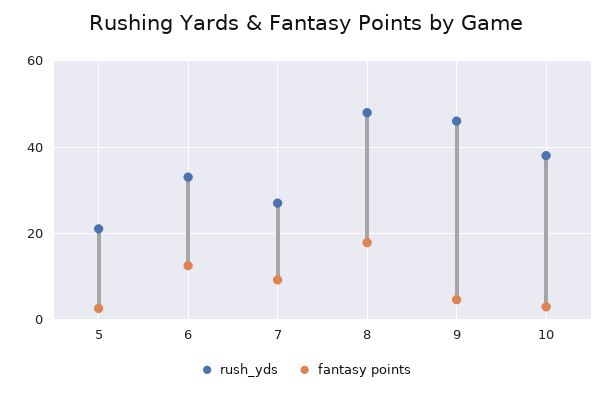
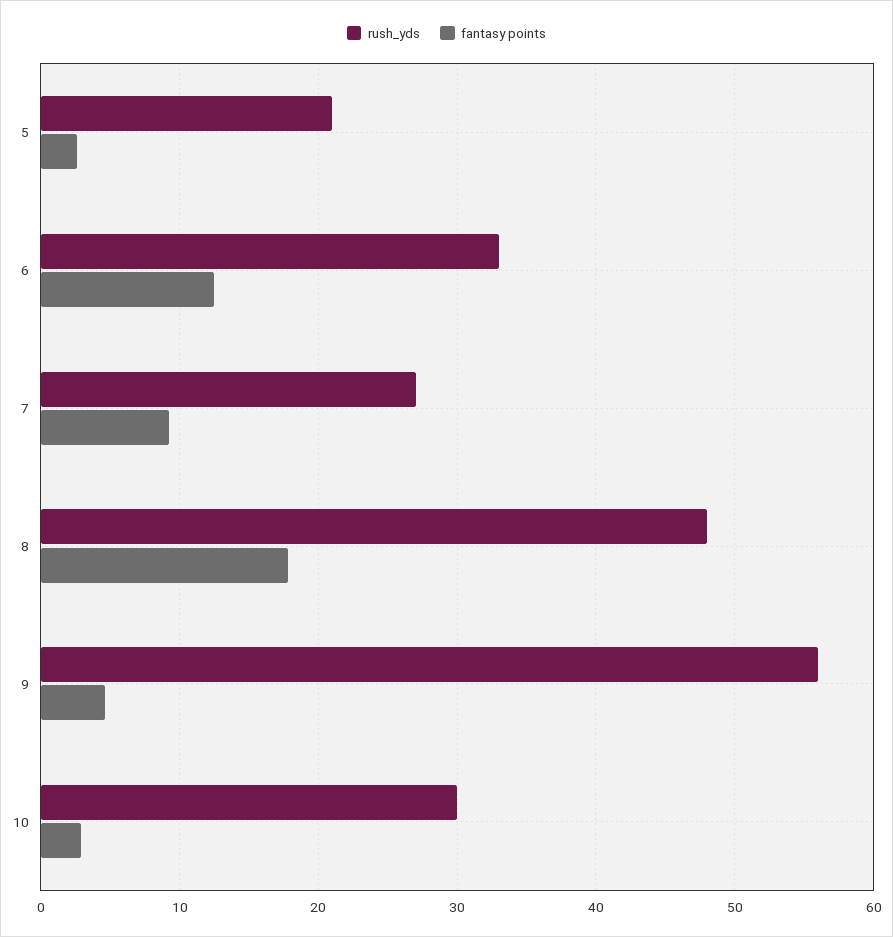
rush_yds, 9: 46 -> 56
rush_yds, 10: 38 -> 30

